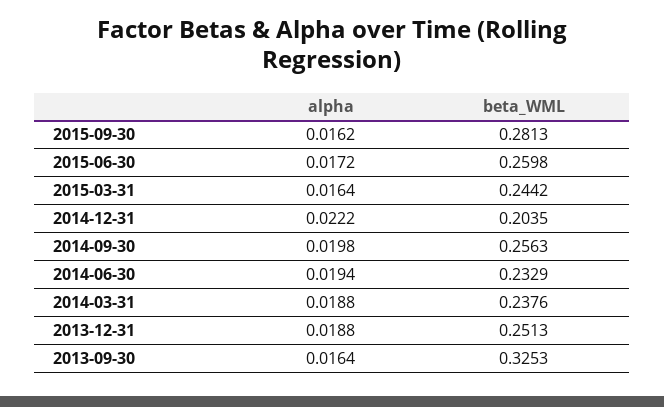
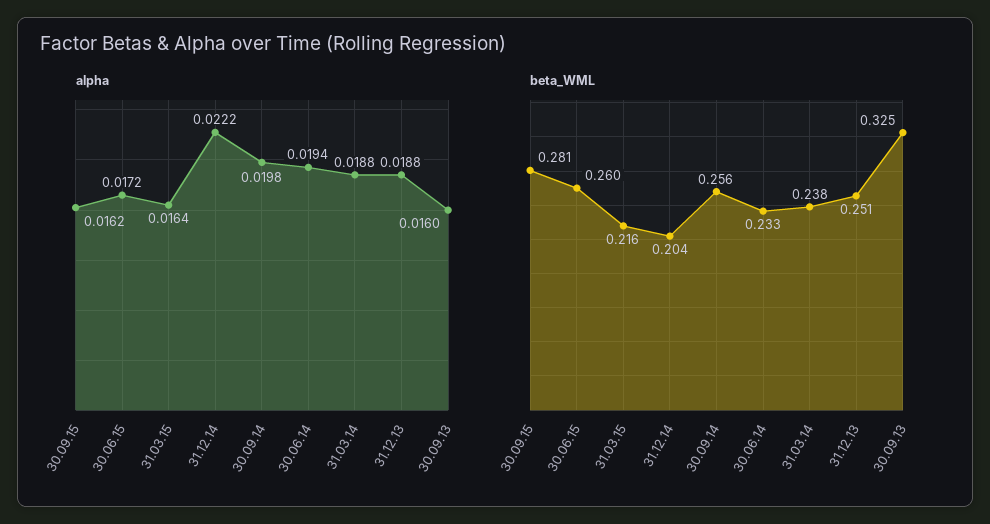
beta_WML, 2015-03-31: 0.2442 -> 0.216
alpha, 2013-09-30: 0.0164 -> 0.016

